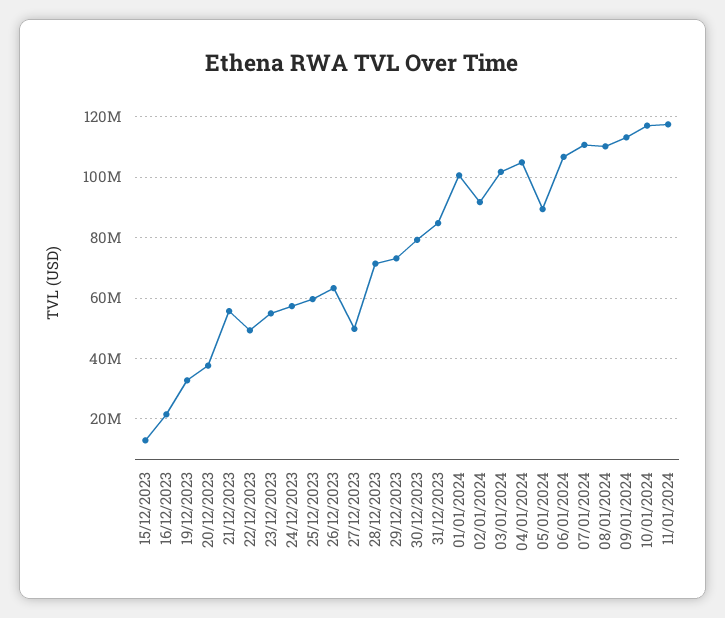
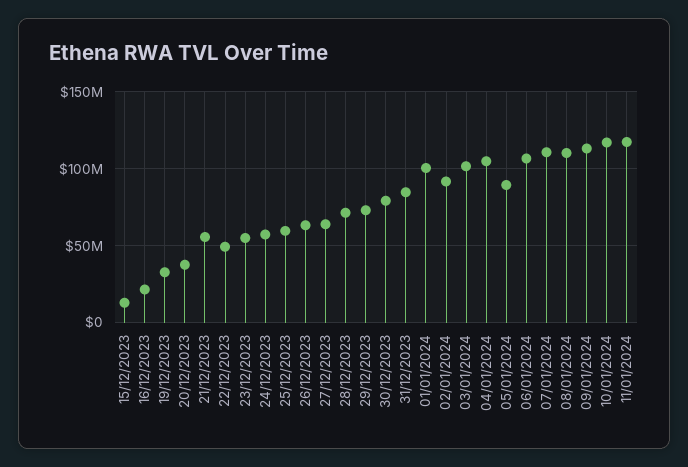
27/12/2023: 50000000 -> 65000000

